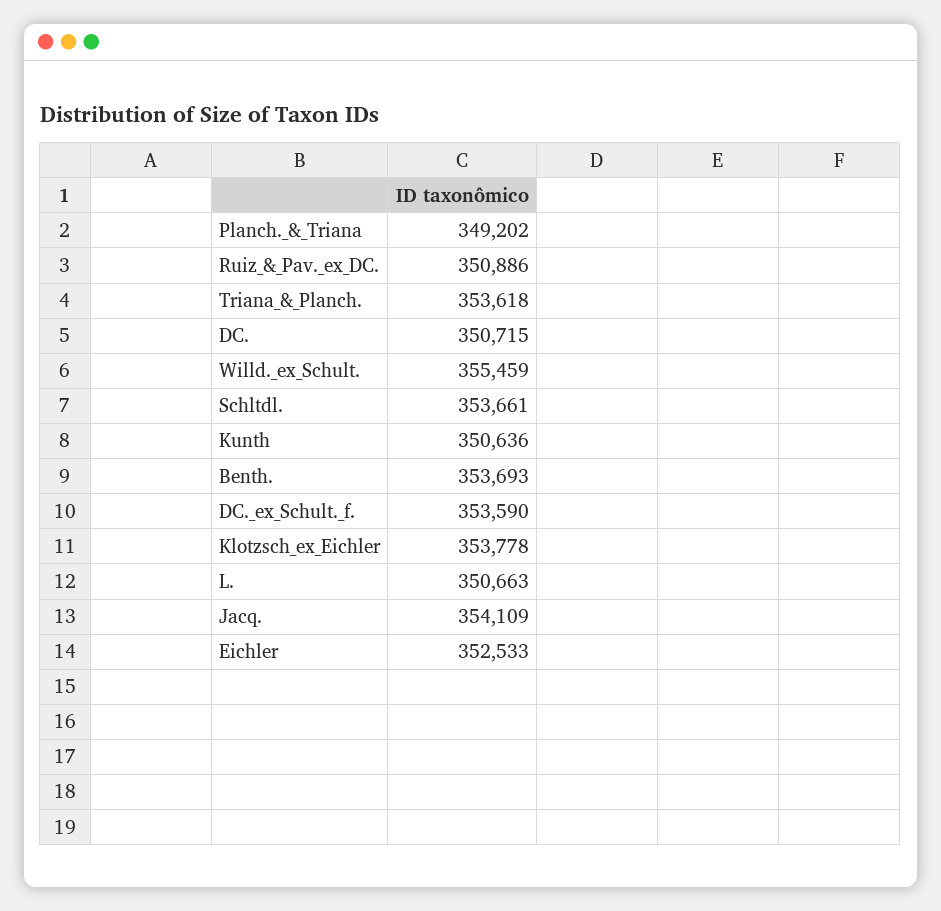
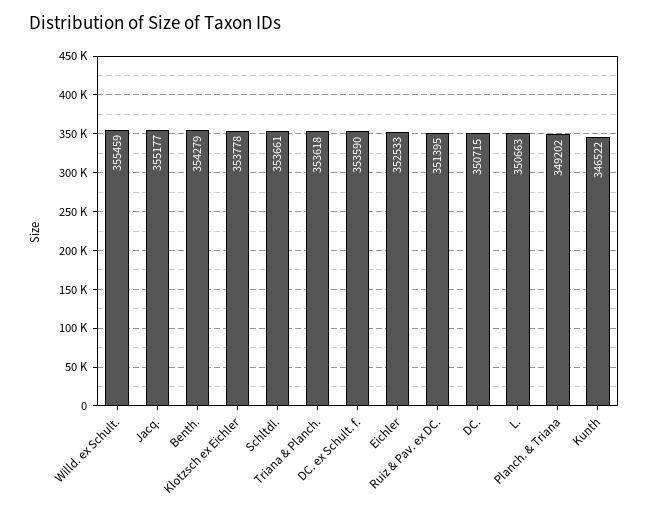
Ruiz_&_Pav._ex_DC.: 350886 -> 351395
Kunth: 350636 -> 346522
Benth.: 353693 -> 354279
Jacq.: 354109 -> 355177

